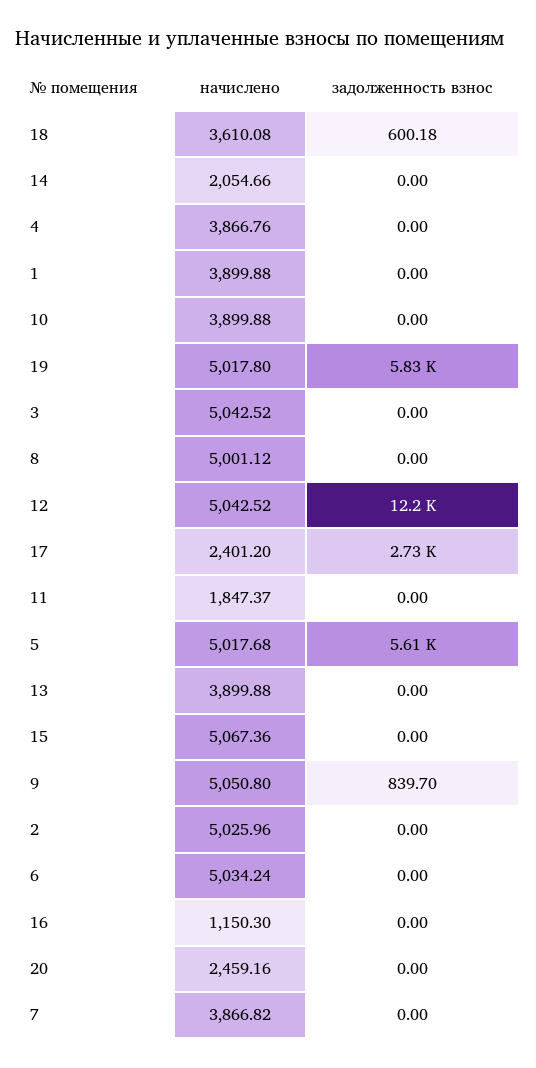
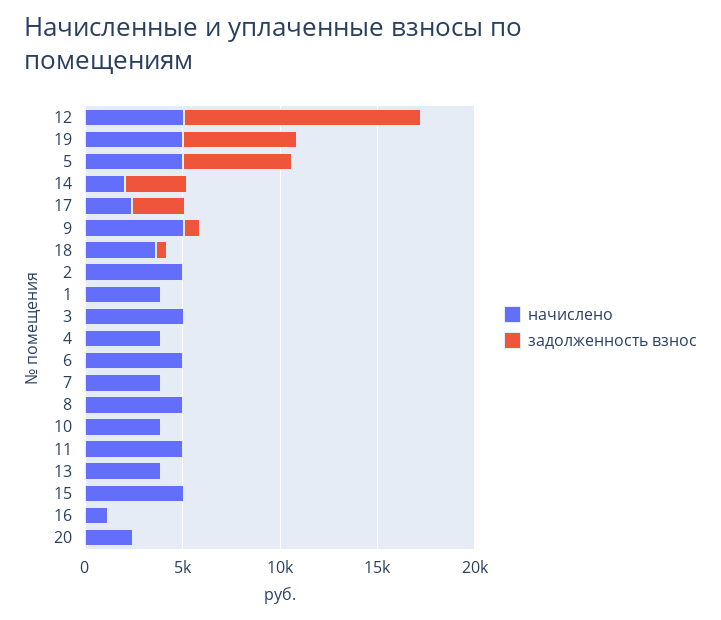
задолженность взнос, 14: 0 -> 3000
начислено, 11: 1847.37 -> 5000

